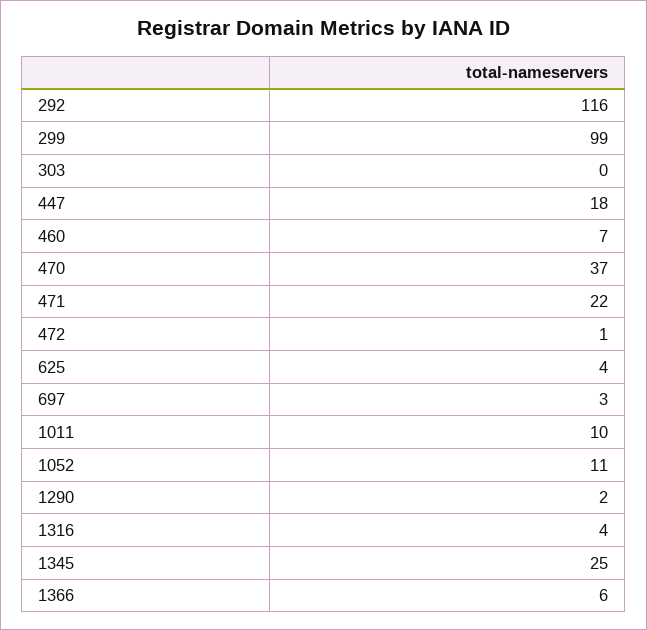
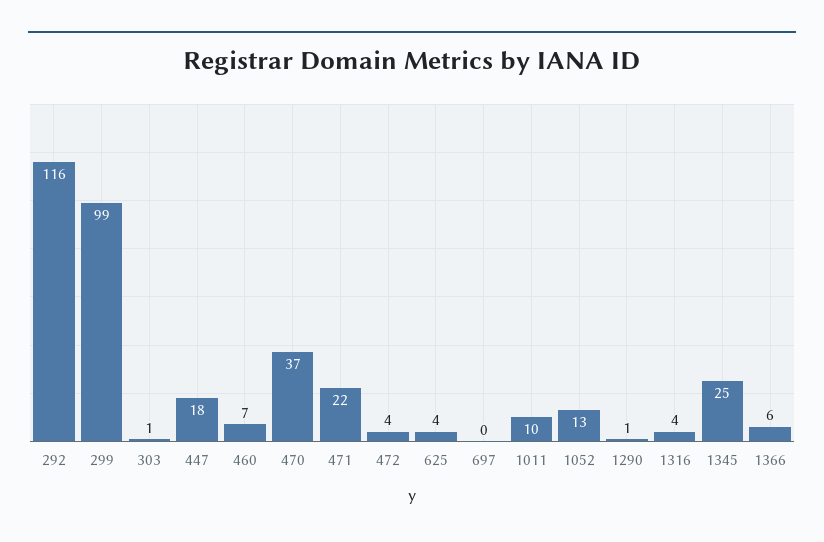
303: 0 -> 1
472: 1 -> 4
697: 3 -> 0
1052: 11 -> 13
1290: 2 -> 1

